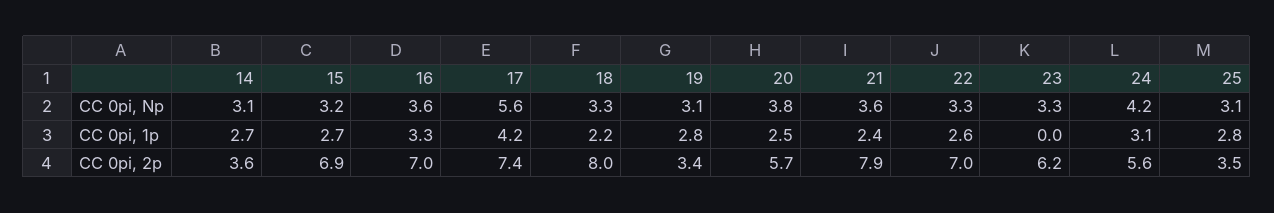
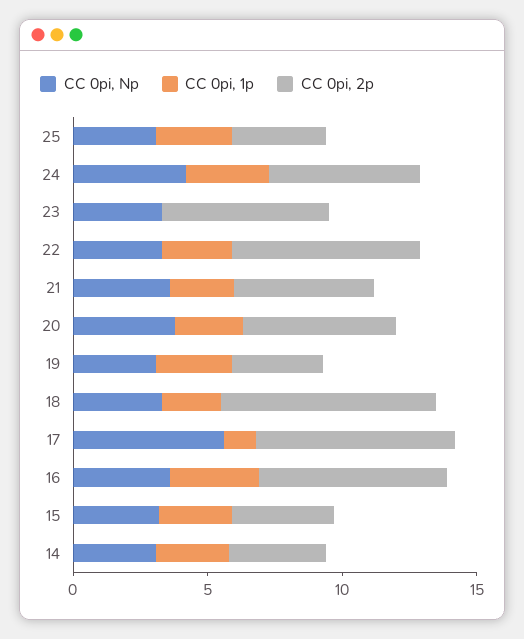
CC 0pi, 1p, 17: 4.2 -> 1
CC 0pi, 2p, 15: 6.9 -> 4
CC 0pi, 2p, 21: 7.9 -> 5

